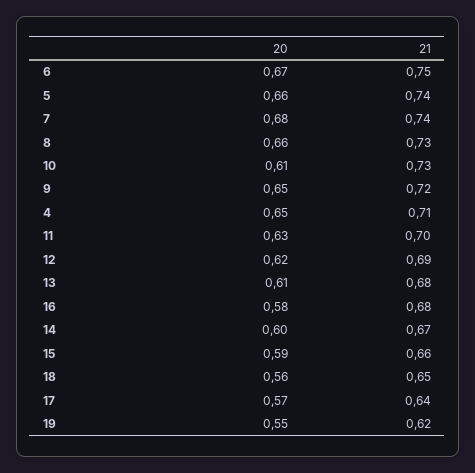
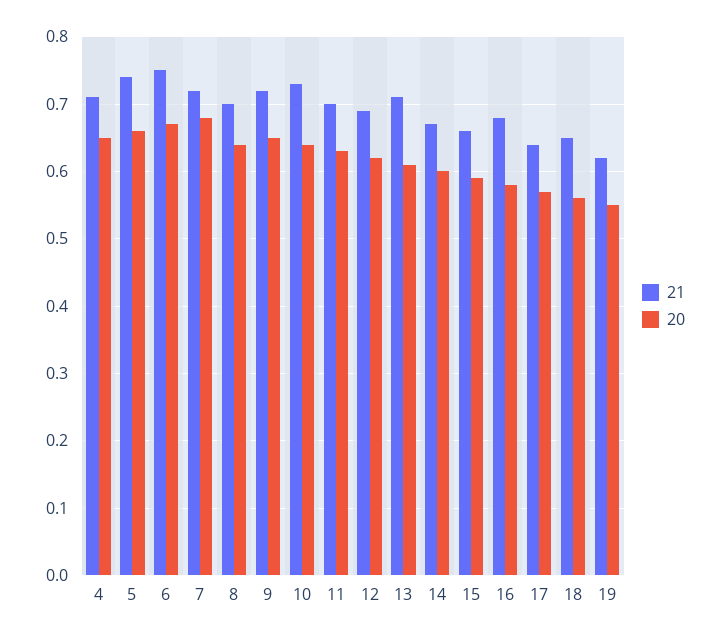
21, 7: 0.74 -> 0.72
20, 8: 0.66 -> 0.64
21, 8: 0.73 -> 0.7
20, 10: 0.61 -> 0.64
21, 13: 0.68 -> 0.71

